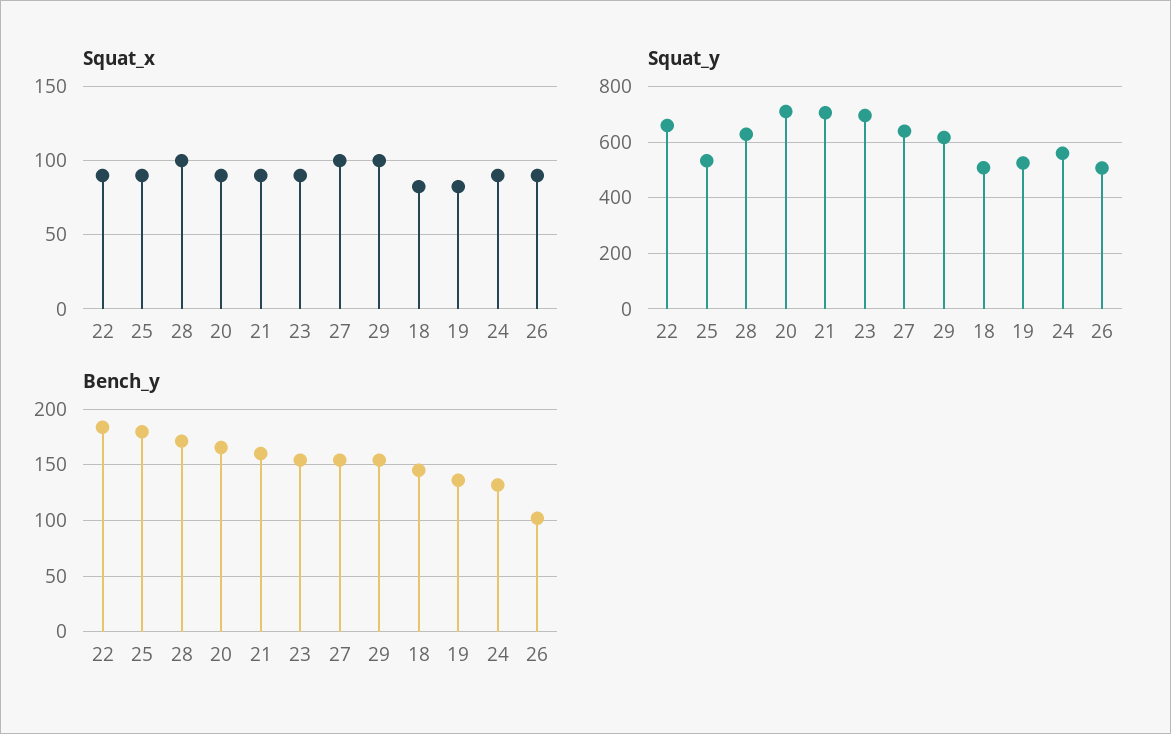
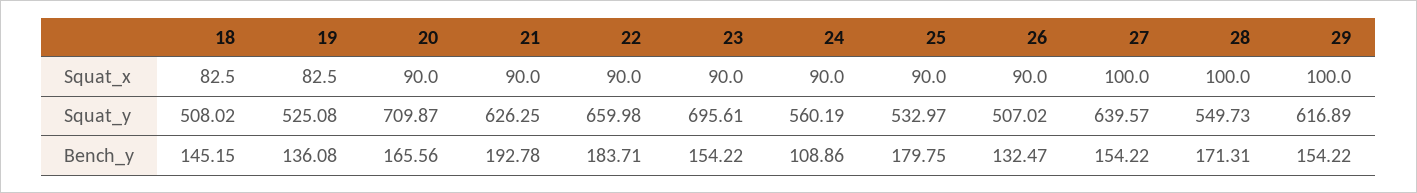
Squat_y, 28: 625 -> 549.73
Squat_y, 21: 700 -> 626.25
Bench_y, 21: 160 -> 192.78
Bench_y, 24: 130 -> 108.86
Bench_y, 26: 100 -> 132.47

